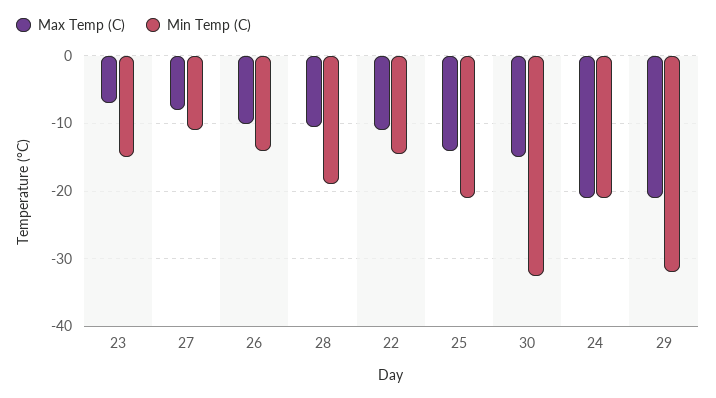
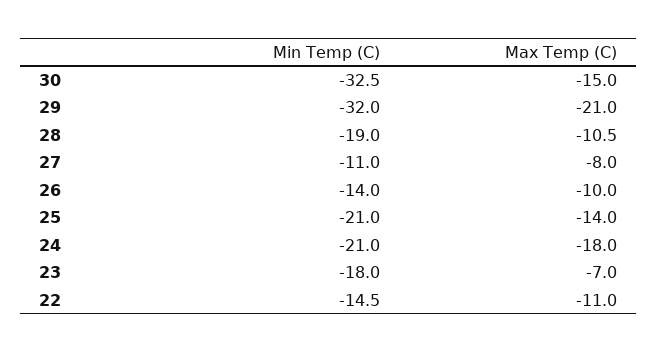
Min Temp (C), 23: -15 -> -18
Max Temp (C), 24: -21 -> -18

